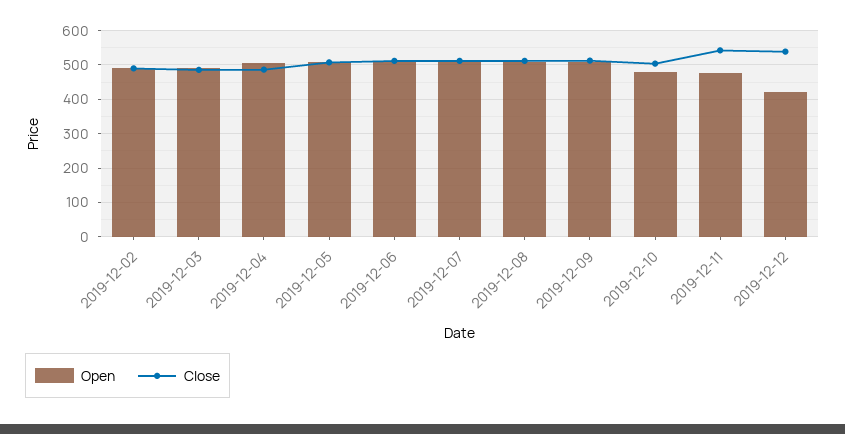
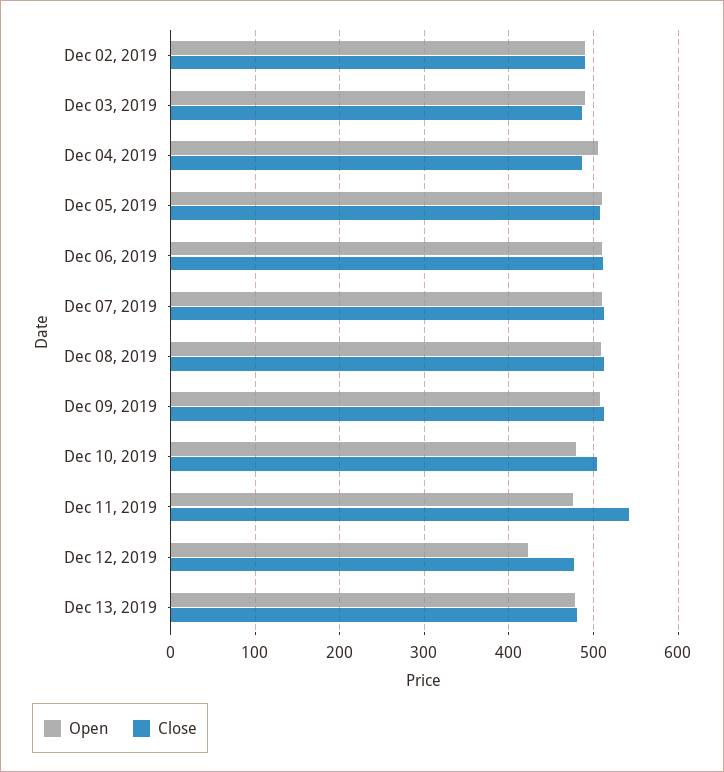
Close, 2019-12-12: 540 -> 480
Open, Dec 13, 2019: none -> 480
Close, Dec 13, 2019: none -> 480

